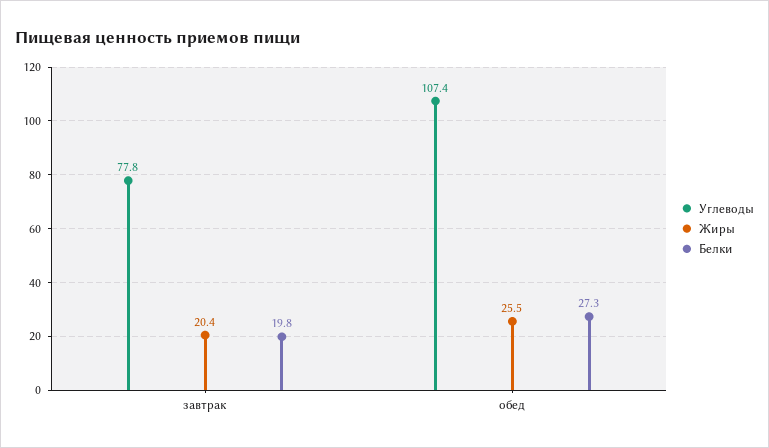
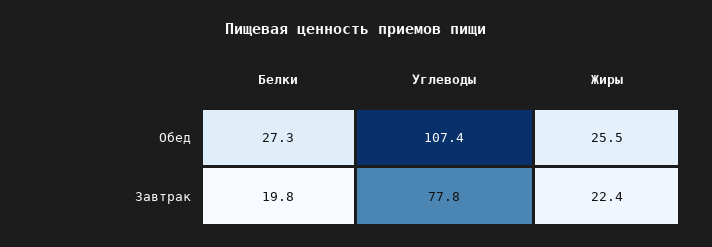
Жиры, завтрак: 20.4 -> 22.4

